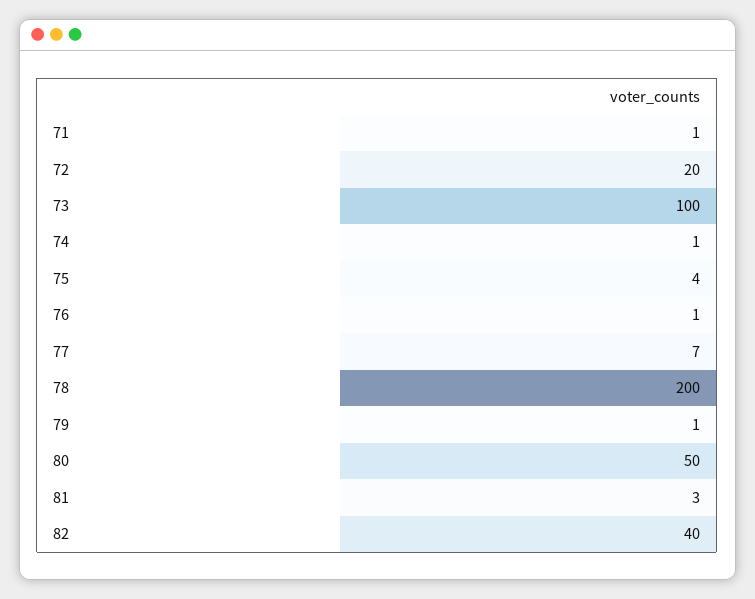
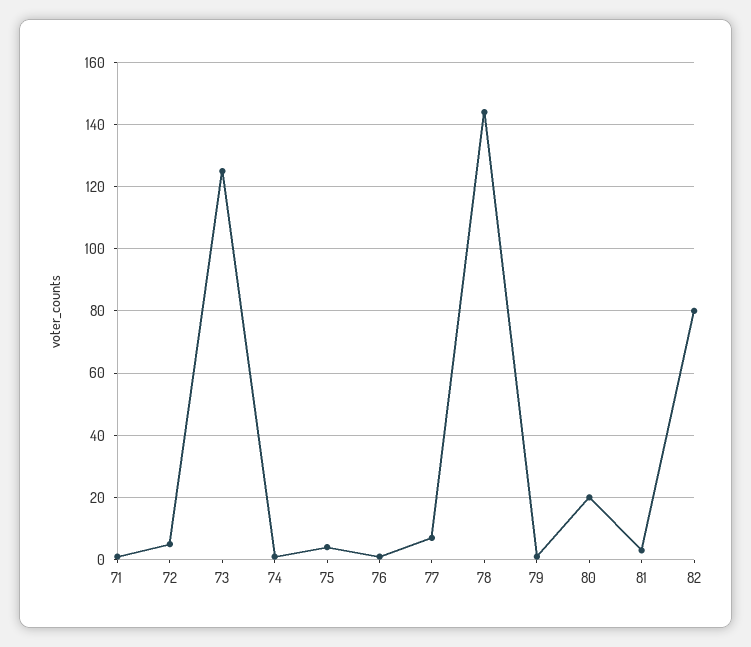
72: 20 -> 5
73: 100 -> 125
78: 200 -> 145
80: 50 -> 20
82: 40 -> 80

